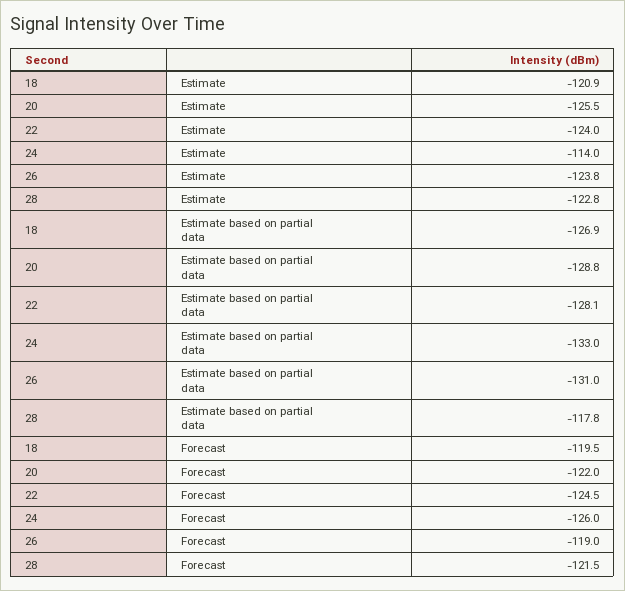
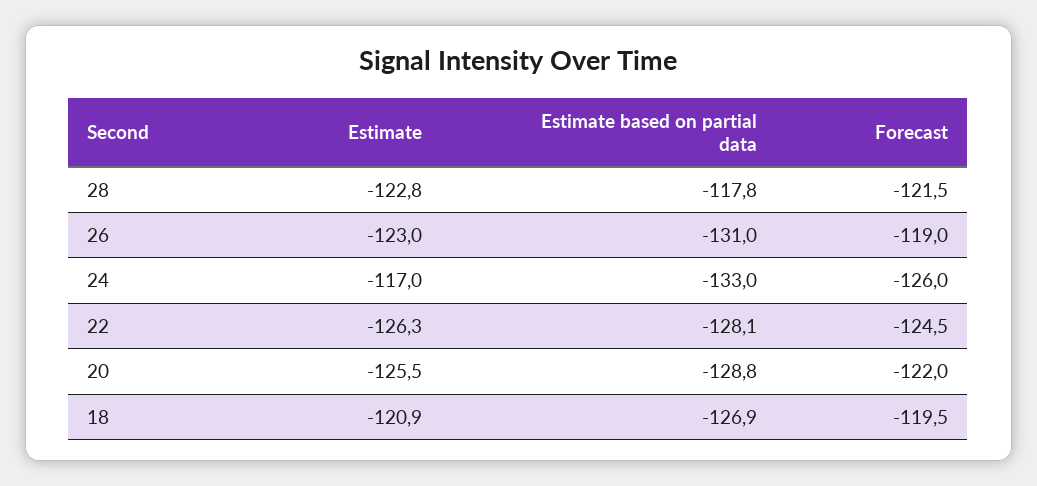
22, Estimate: -124 -> -126.3
24, Estimate: -114 -> -117
26, Estimate: -123.8 -> -123

